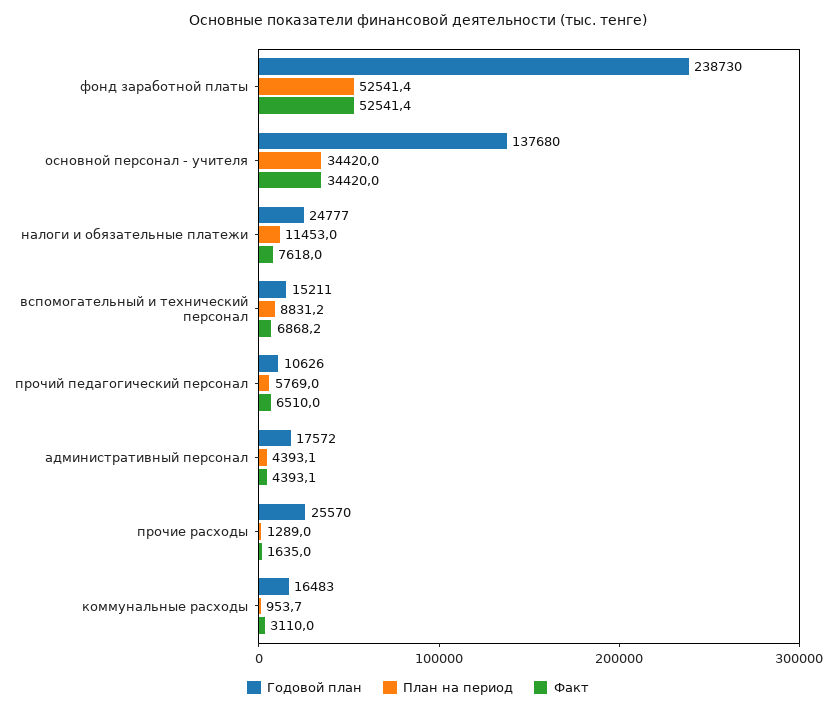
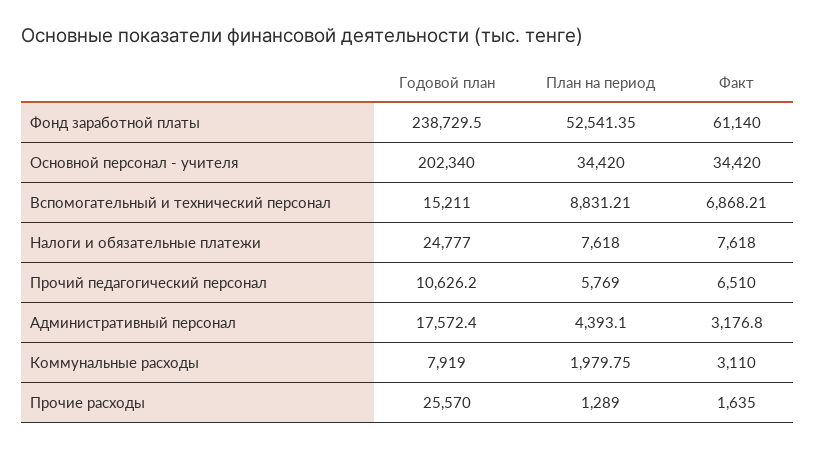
Факт, фонд заработной платы: 52541.4 -> 61140
Годовой план, основной персонал - учителя: 137680 -> 202340
План на период, налоги и обязательные платежи: 11453 -> 7618
Факт, административный персонал: 4393.1 -> 3176.8
Годовой план, коммунальные расходы: 16483 -> 7919
План на период, коммунальные расходы: 953.7 -> 1979.75

